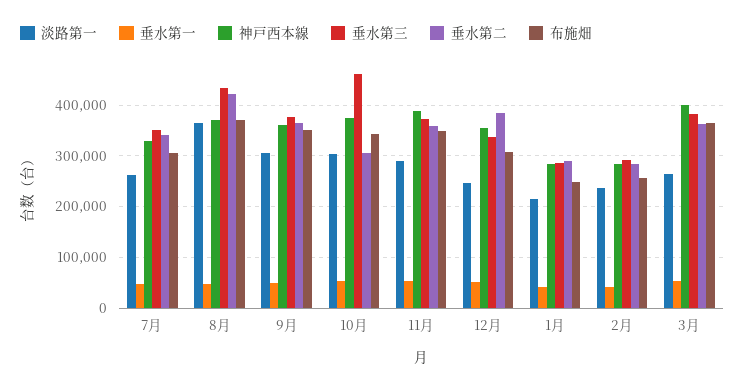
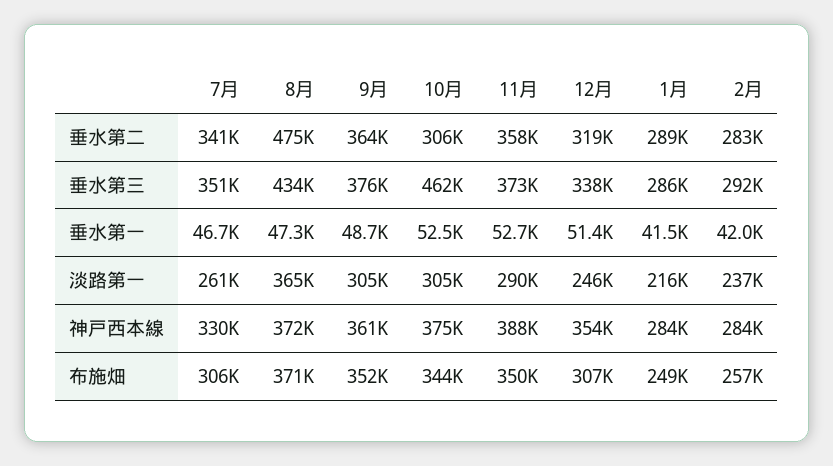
垂水第二, 8月: 420000 -> 475000
垂水第二, 12月: 380000 -> 319000
淡路第一, 3月: 260000 -> none
垂水第一, 3月: 60000 -> none
神戸西本線, 3月: 400000 -> none
垂水第三, 3月: 380000 -> none
垂水第二, 3月: 360000 -> none
布施畑, 3月: 360000 -> none

